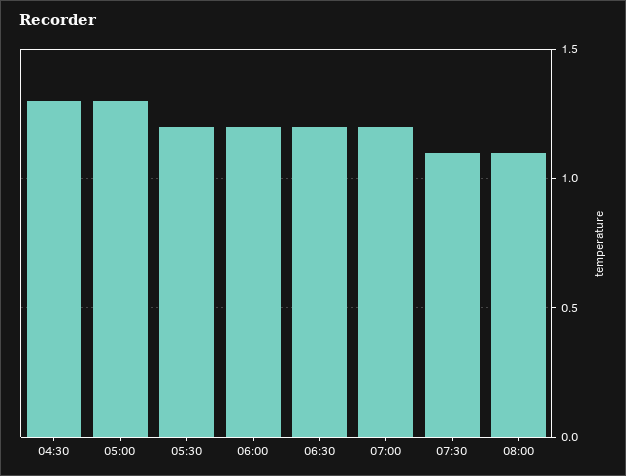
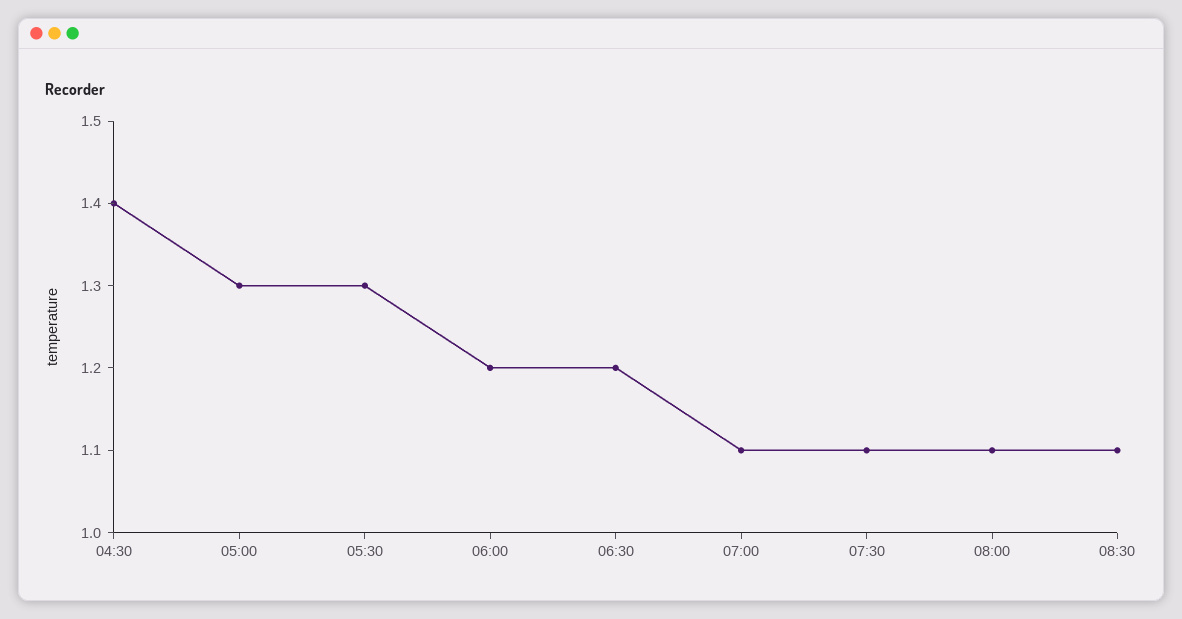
04:30: 1.3 -> 1.4
05:30: 1.2 -> 1.3
07:00: 1.2 -> 1.1
08:30: none -> 1.1

